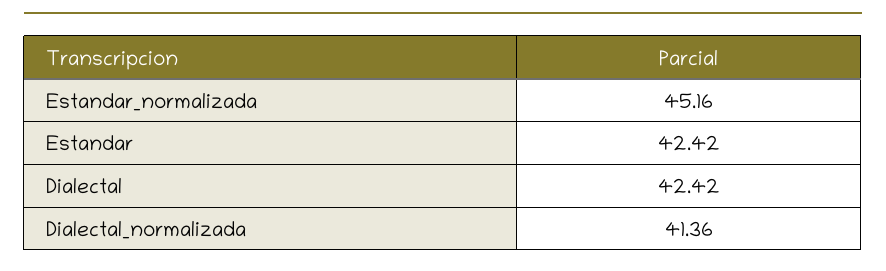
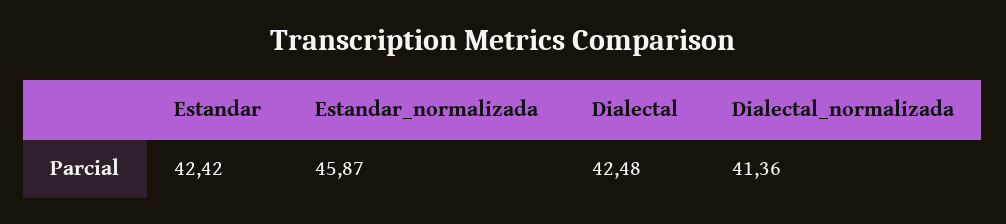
Estandar_normalizada: 45.16 -> 45.87
Dialectal: 42.42 -> 42.48

